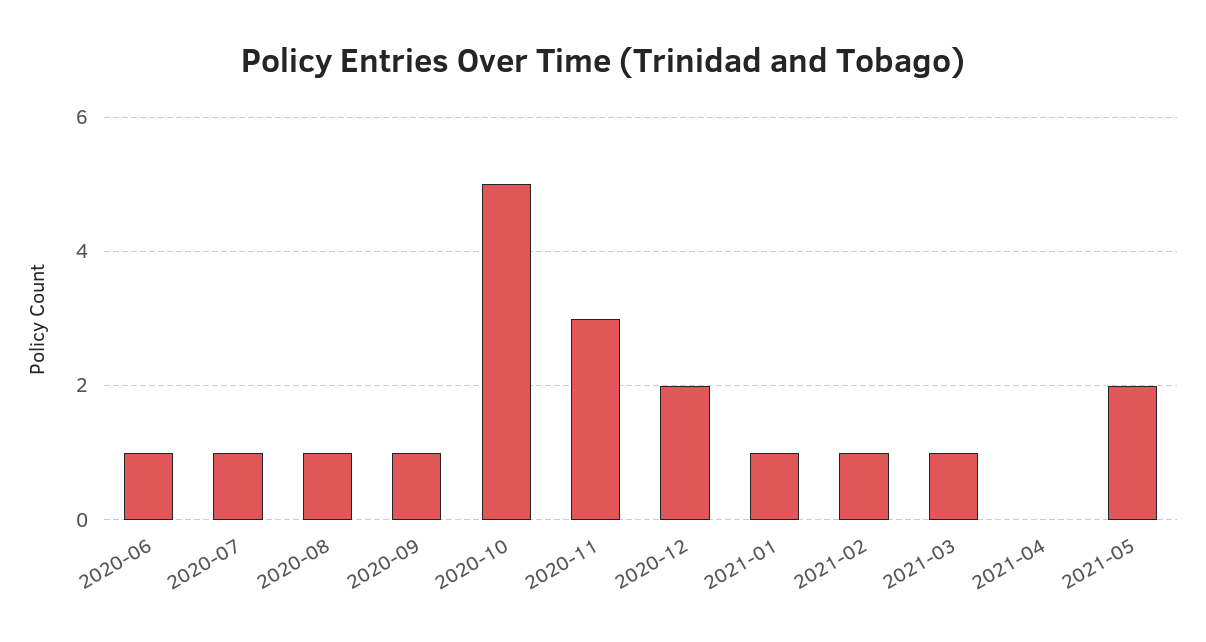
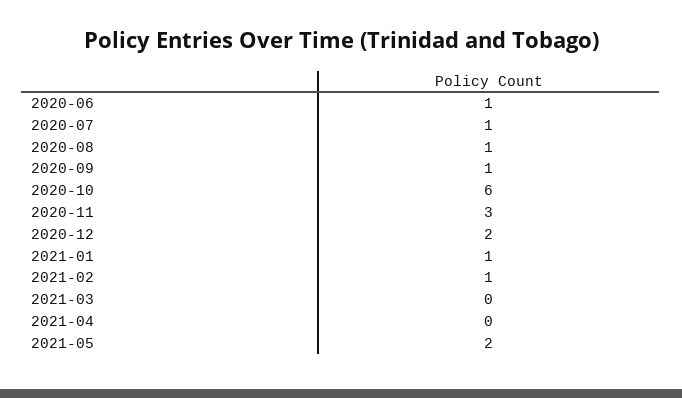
2020-10: 5 -> 6
2021-03: 1 -> 0

